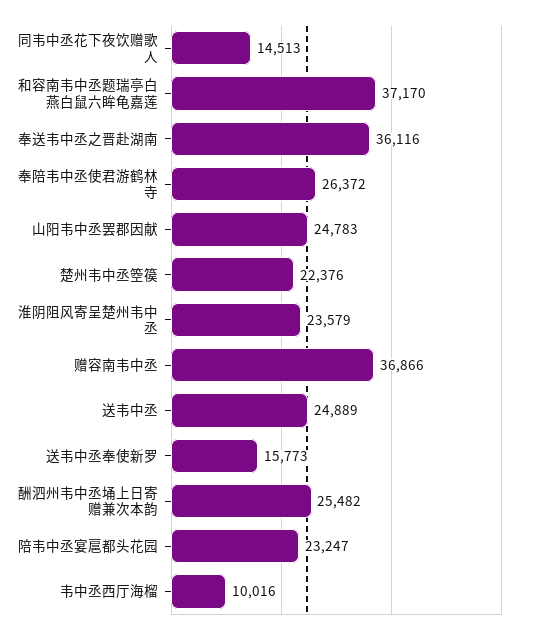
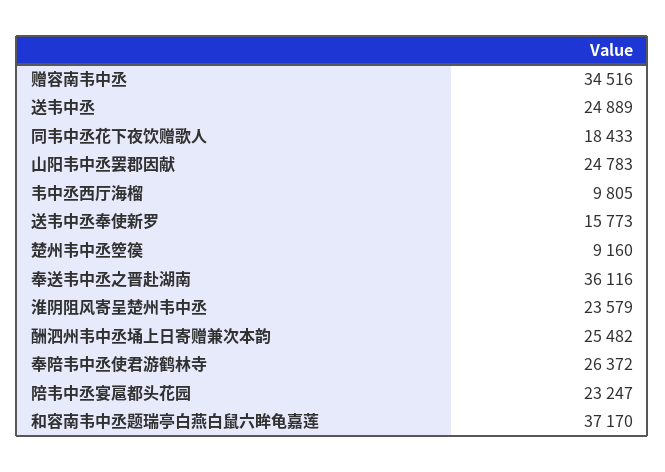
同韦中丞花下夜饮赠歌人: 14513 -> 18433
楚州韦中丞箜篌: 22376 -> 9160
赠容南韦中丞: 36866 -> 34516
韦中丞西厅海榴: 10016 -> 9805

